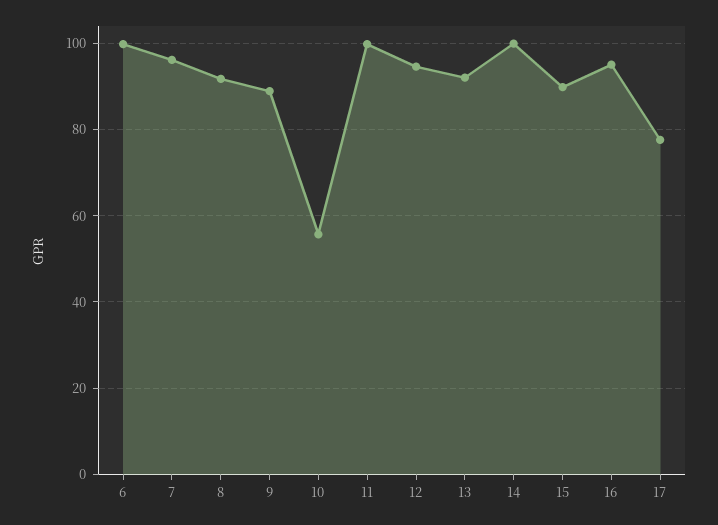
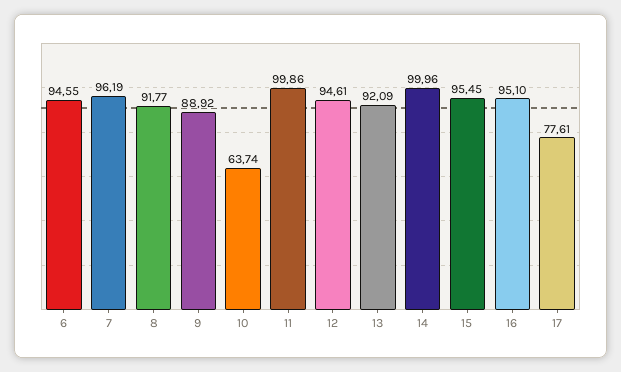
6: 100 -> 94.55
10: 56 -> 63.74
15: 90 -> 95.45

